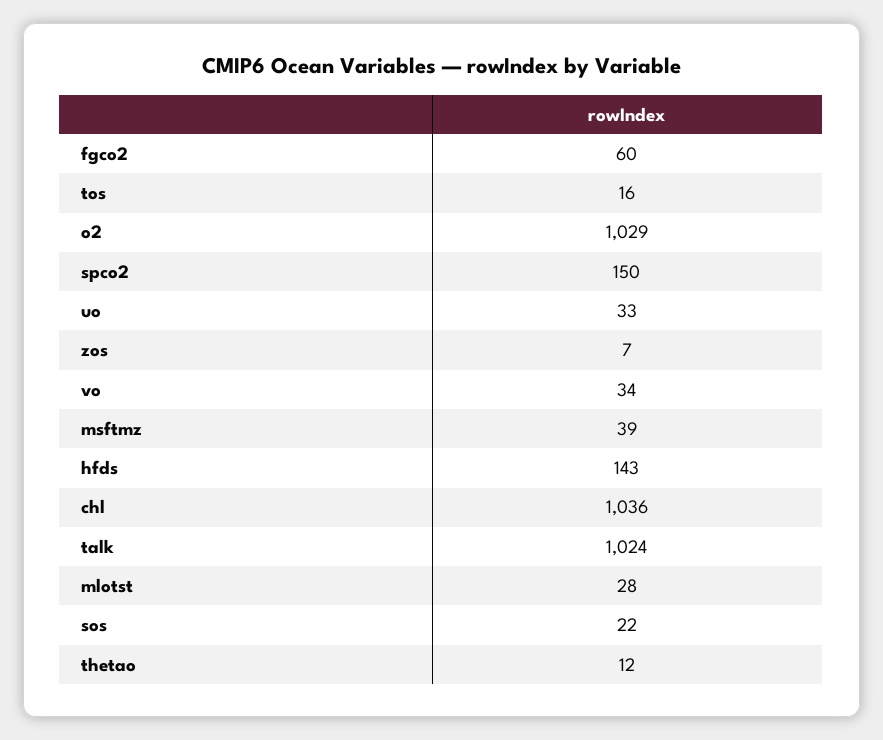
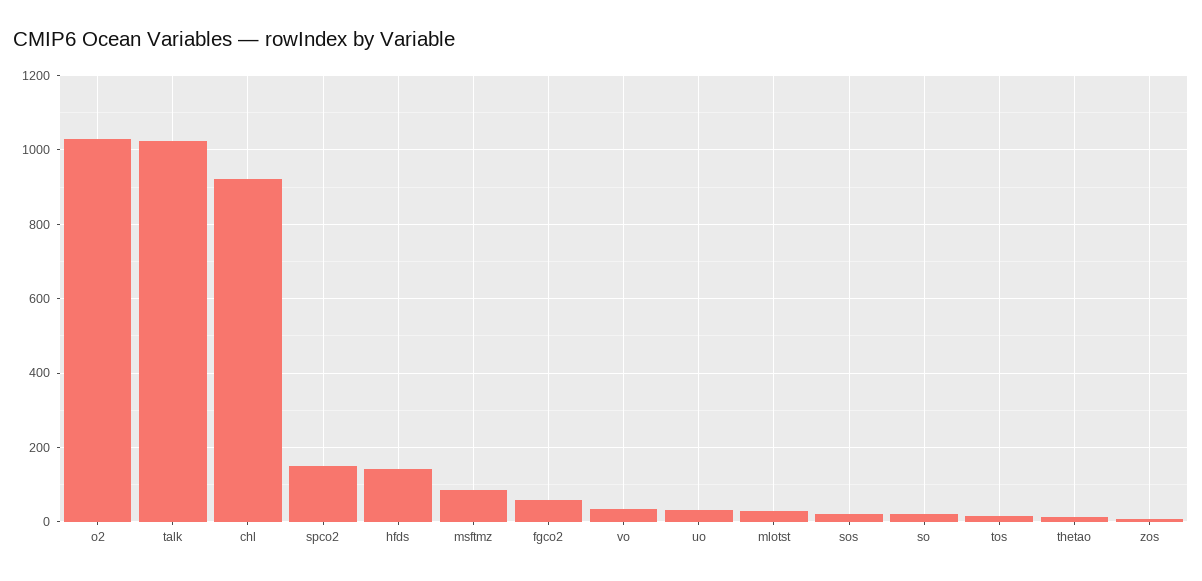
msftmz: 39 -> 80
chl: 1036 -> 920
so: none -> 20

